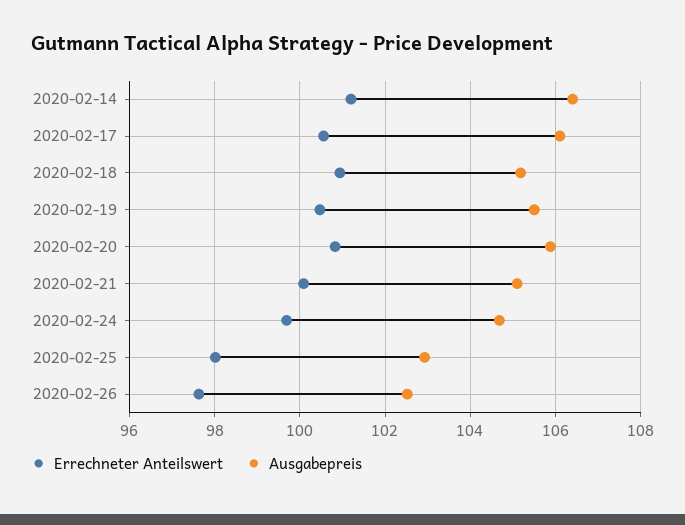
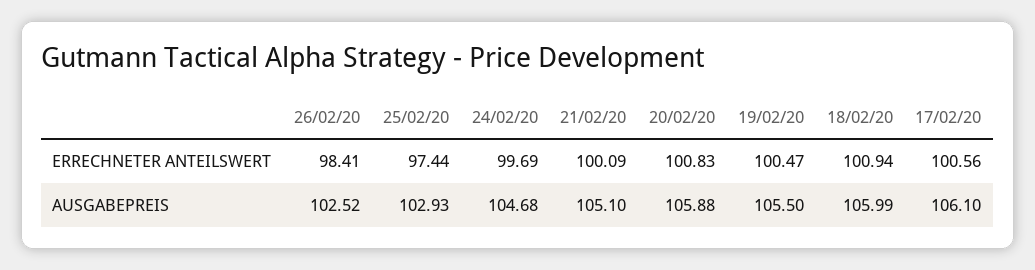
Errechneter Anteilswert, 2020-02-14: 101.2 -> none
Ausgabepreis, 2020-02-14: 106.4 -> none
Ausgabepreis, 2020-02-18: 105.2 -> 105.99
Errechneter Anteilswert, 2020-02-25: 98 -> 97.44
Errechneter Anteilswert, 2020-02-26: 97.6 -> 98.41

